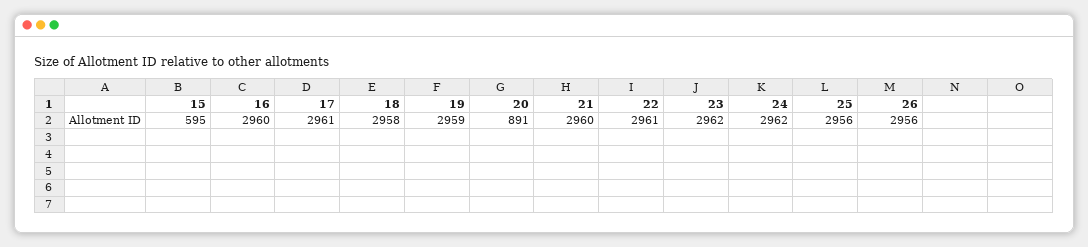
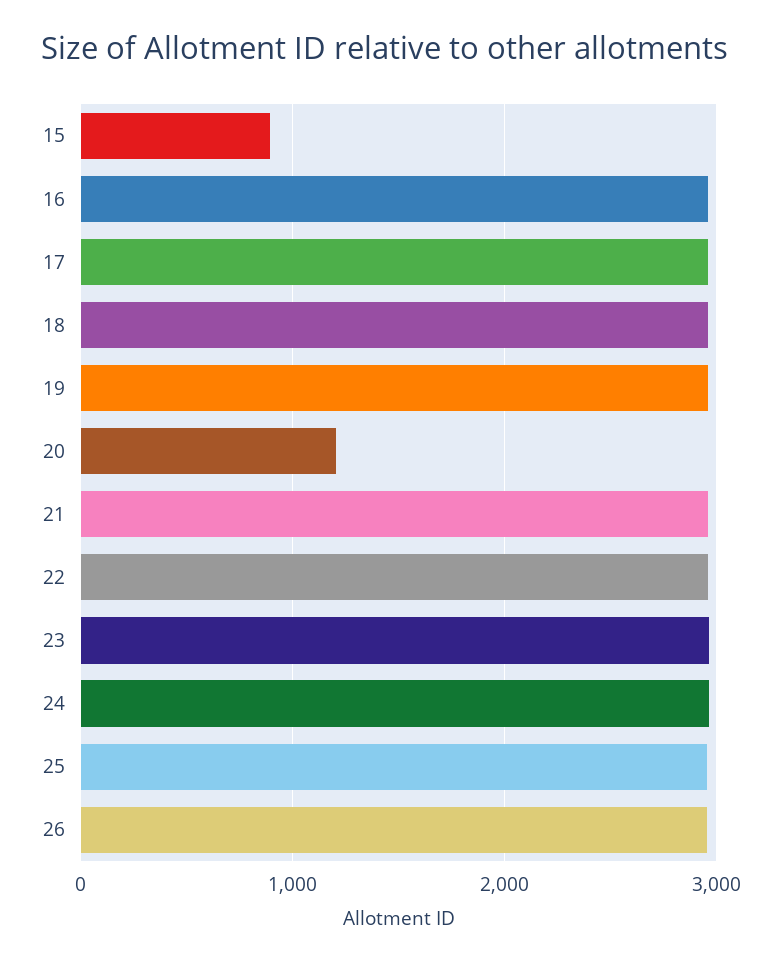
15: 595 -> 900
20: 891 -> 1200

